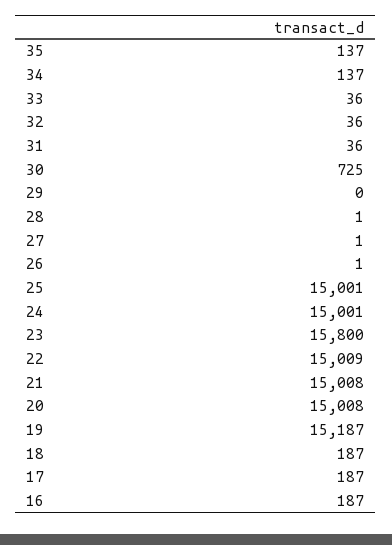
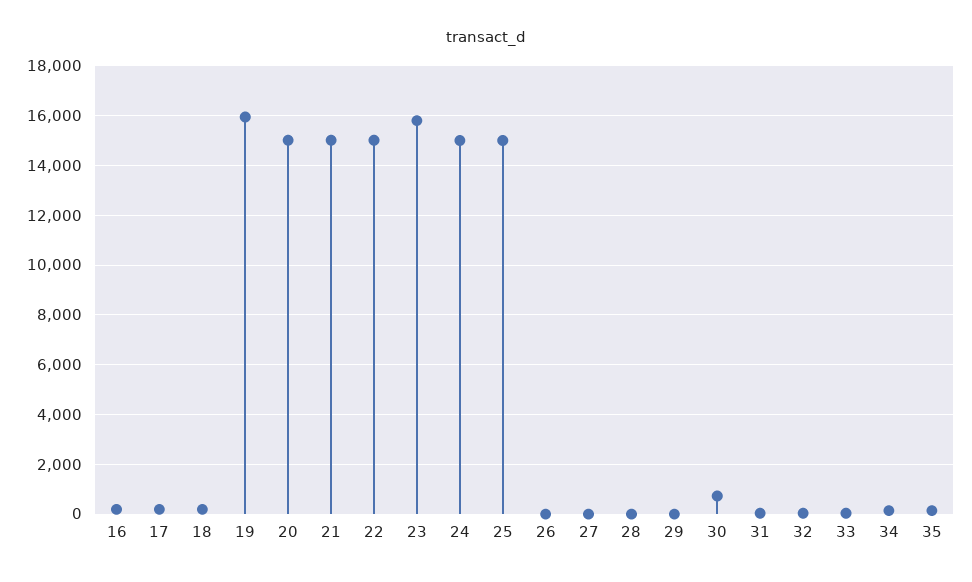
19: 15187 -> 16000

